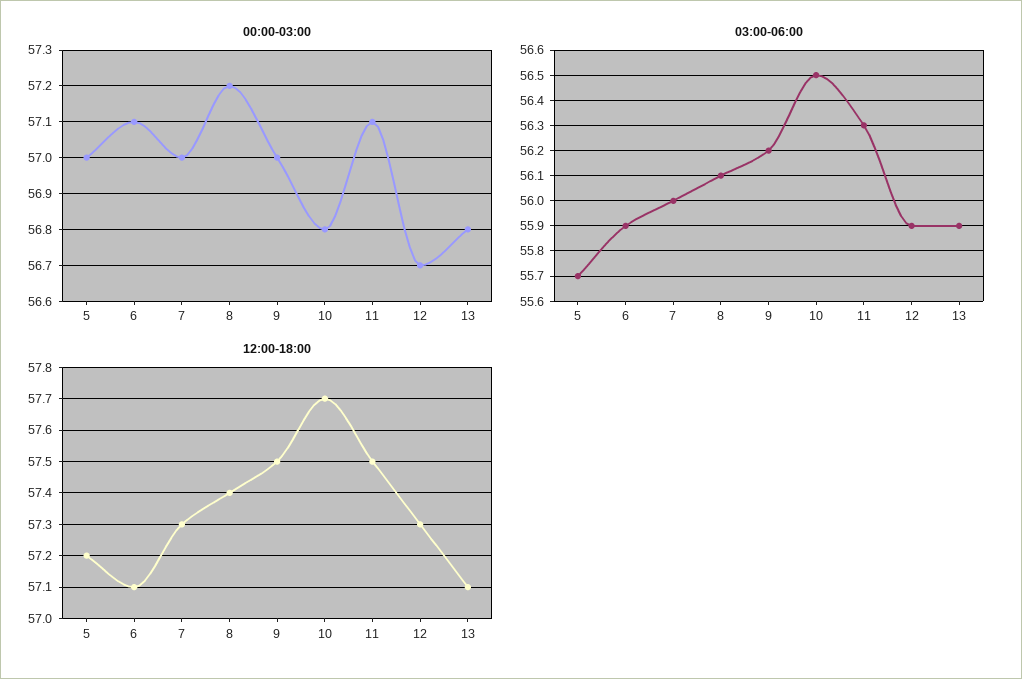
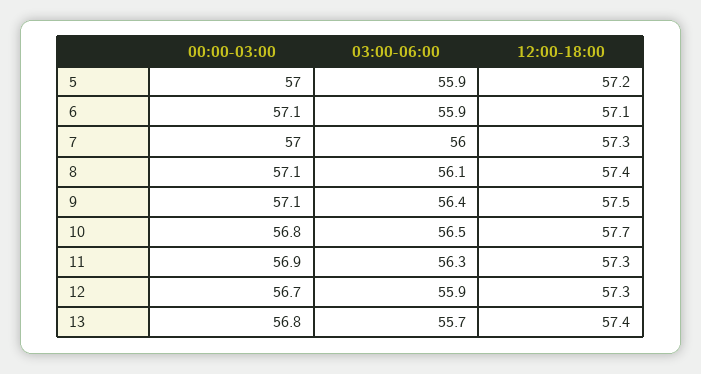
00:00-03:00, 8: 57.2 -> 57.1
00:00-03:00, 9: 57 -> 57.1
00:00-03:00, 11: 57.1 -> 56.9
03:00-06:00, 5: 55.7 -> 55.9
03:00-06:00, 9: 56.2 -> 56.4
03:00-06:00, 13: 55.9 -> 55.7
12:00-18:00, 11: 57.5 -> 57.3
12:00-18:00, 13: 57.1 -> 57.4

